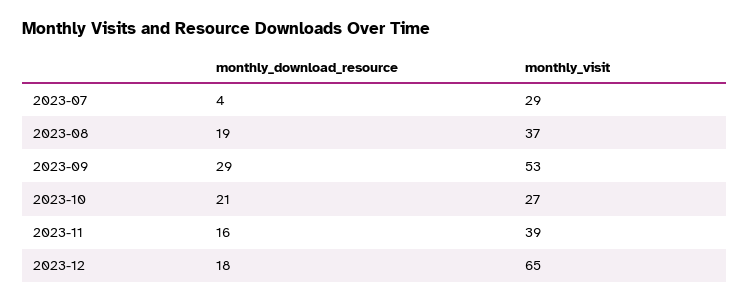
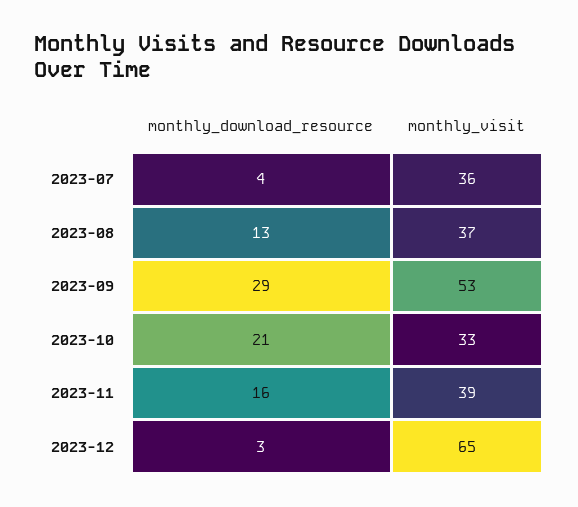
monthly_visit, 2023-07: 29 -> 36
monthly_download_resource, 2023-08: 19 -> 13
monthly_visit, 2023-10: 27 -> 33
monthly_download_resource, 2023-12: 18 -> 3

